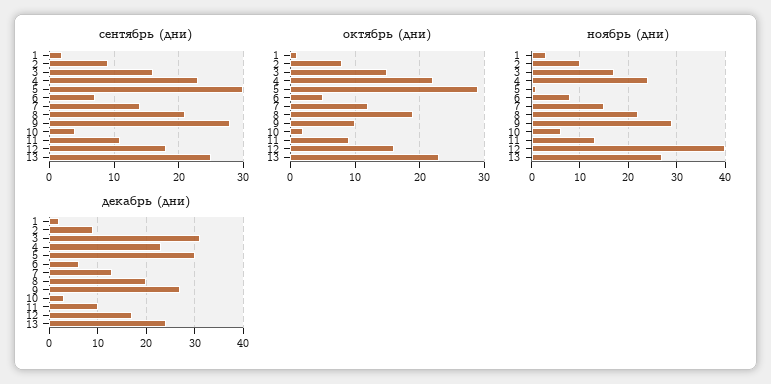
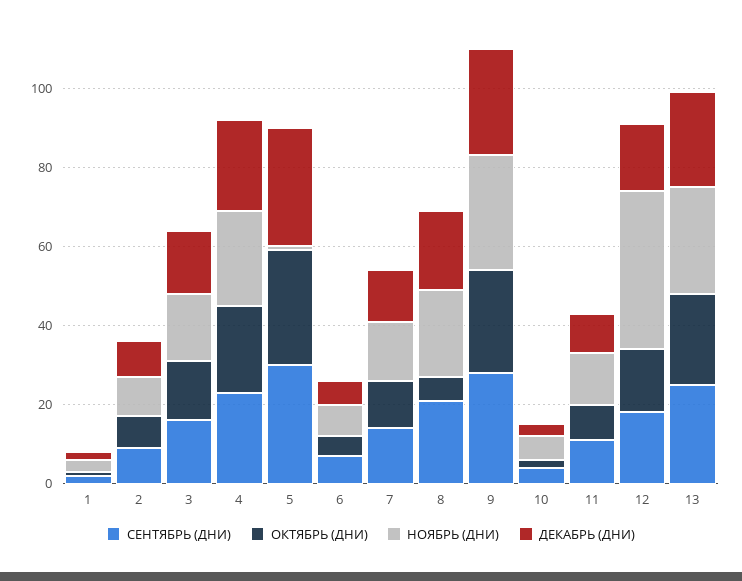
октябрь (дни), 8: 19 -> 5
октябрь (дни), 9: 10 -> 25
декабрь (дни), 3: 30 -> 15

